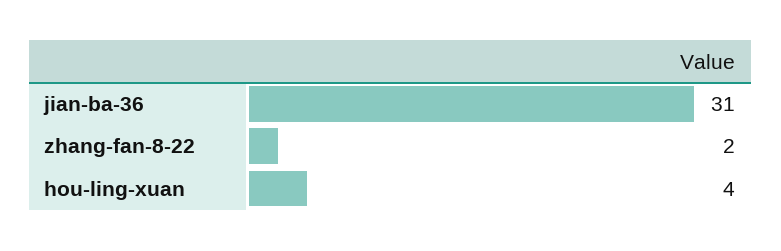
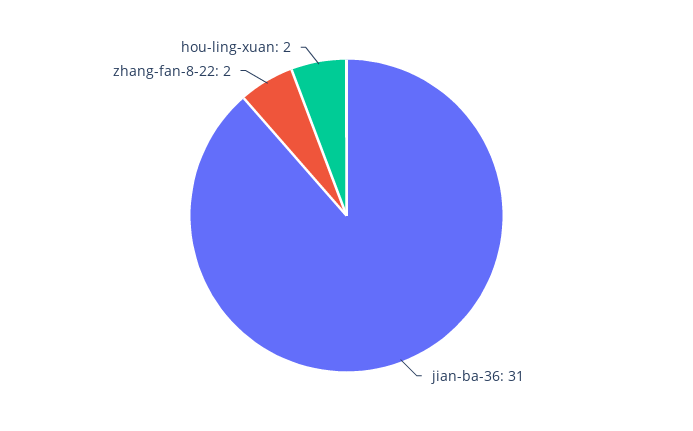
hou-ling-xuan: 4 -> 2

